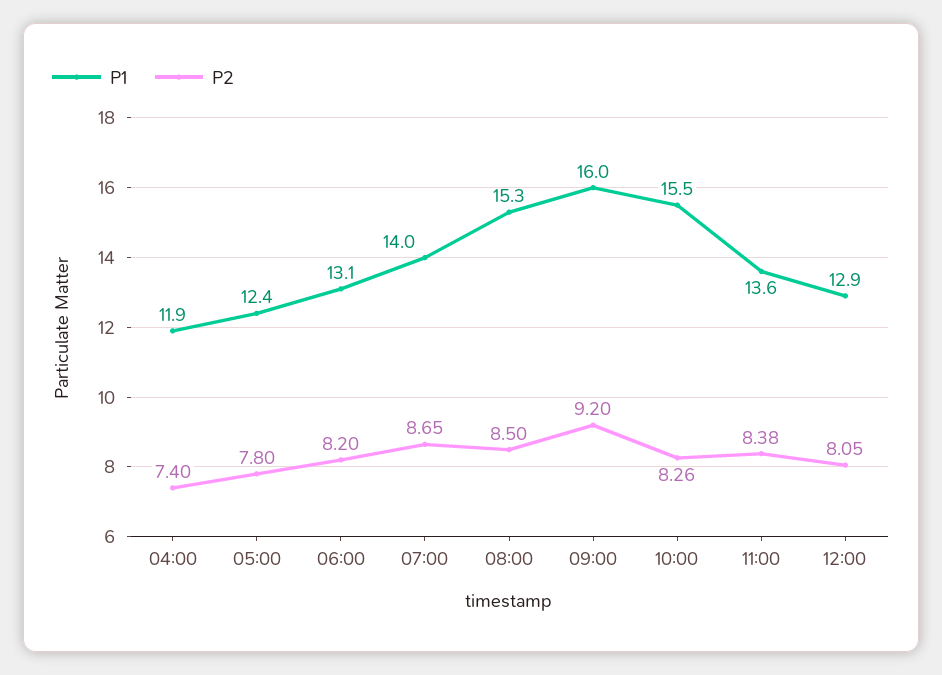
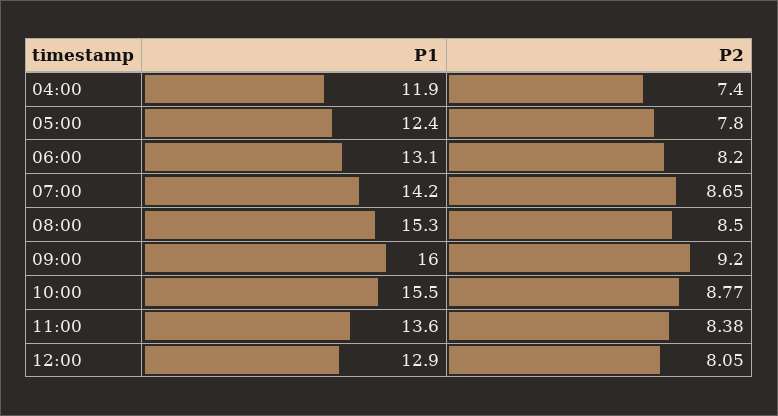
P1, 07:00: 14 -> 14.2
P2, 10:00: 8.26 -> 8.77

